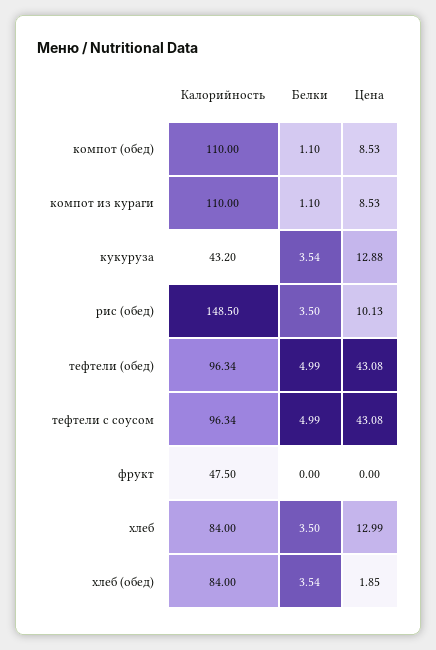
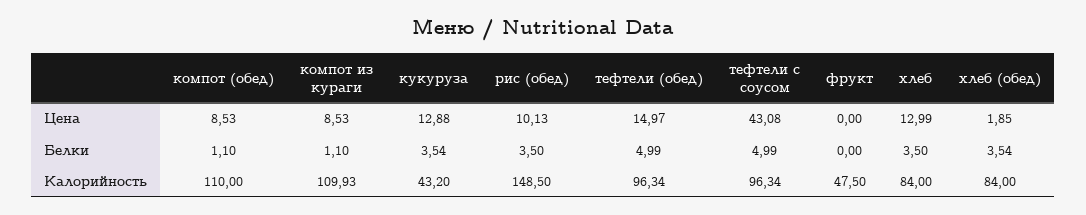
Калорийность, компот из кураги: 110 -> 109.93
Цена, тефтели (обед): 43.08 -> 14.97

